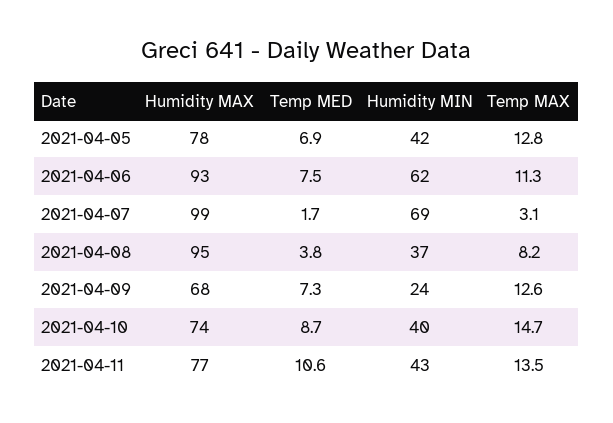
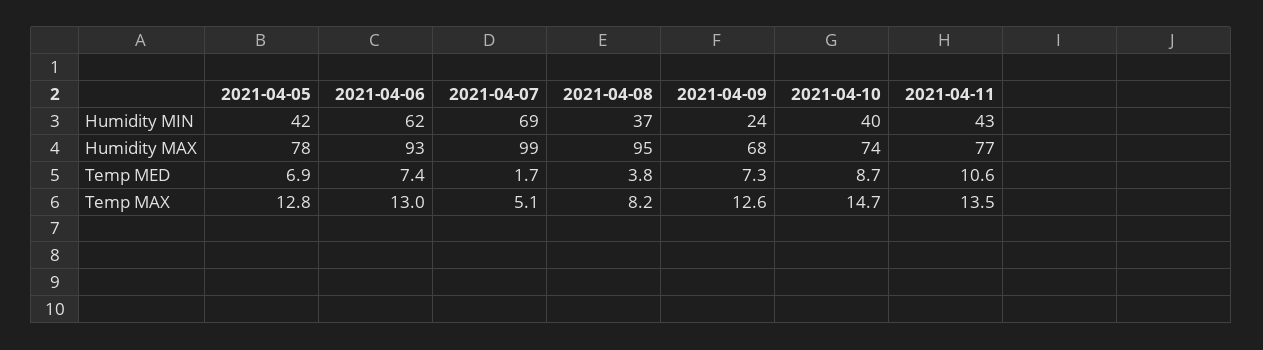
Temp MED, 2021-04-06: 7.5 -> 7.4
Temp MAX, 2021-04-06: 11.3 -> 13
Temp MAX, 2021-04-07: 3.1 -> 5.1

